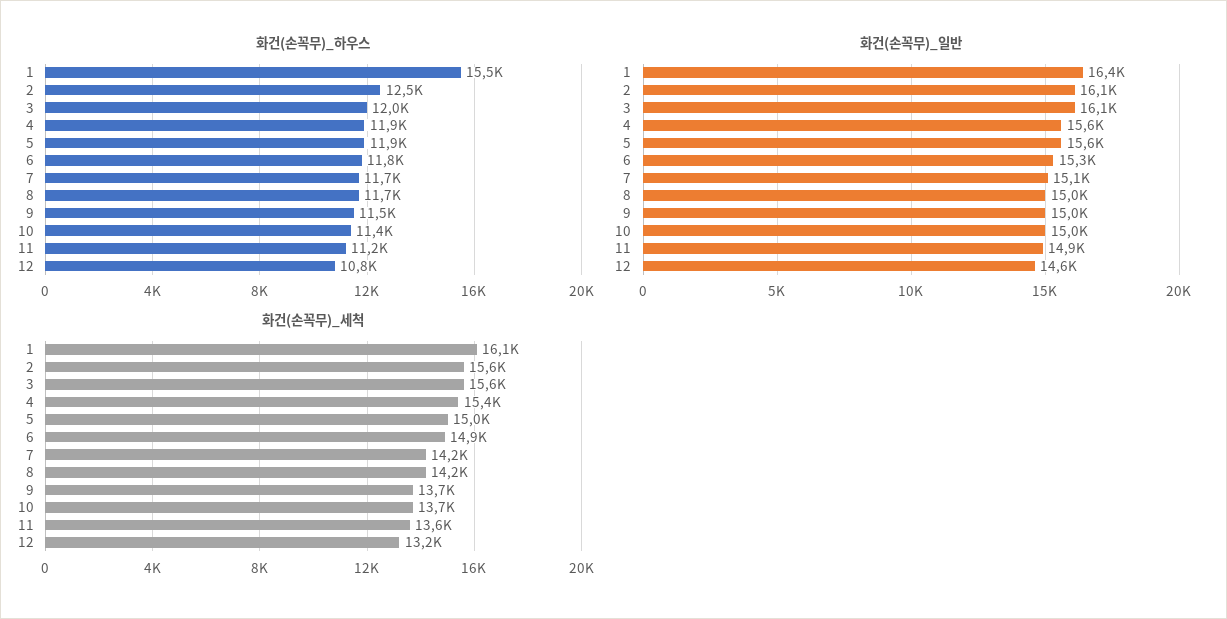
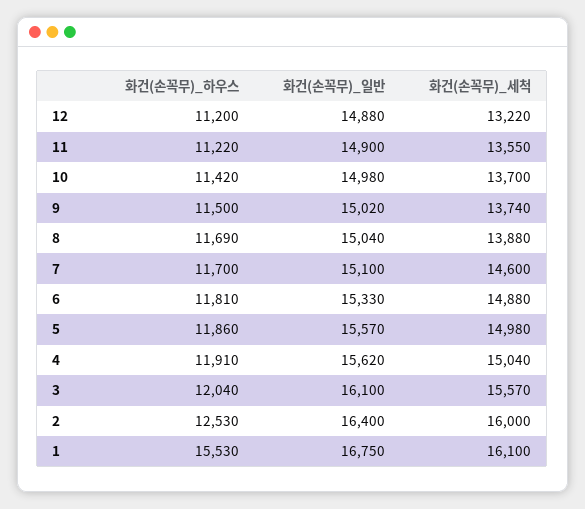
화건(손꼭무)_하우스, 12: 10800 -> 11200
화건(손꼭무)_일반, 1: 16400 -> 16750
화건(손꼭무)_일반, 2: 16100 -> 16400
화건(손꼭무)_일반, 12: 14600 -> 14880
화건(손꼭무)_세척, 2: 15600 -> 16000
화건(손꼭무)_세척, 4: 15400 -> 15040
화건(손꼭무)_세척, 7: 14200 -> 14600
화건(손꼭무)_세척, 8: 14200 -> 13880

